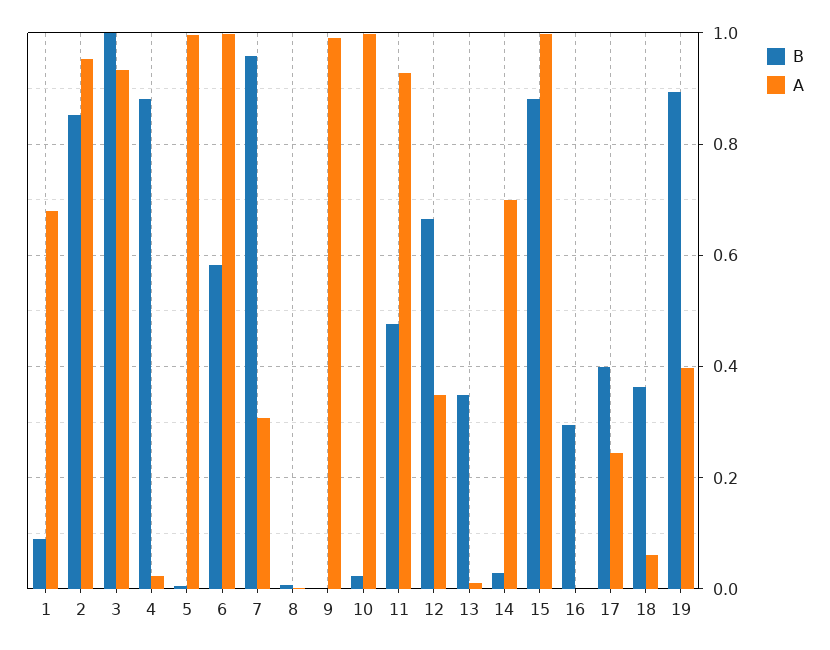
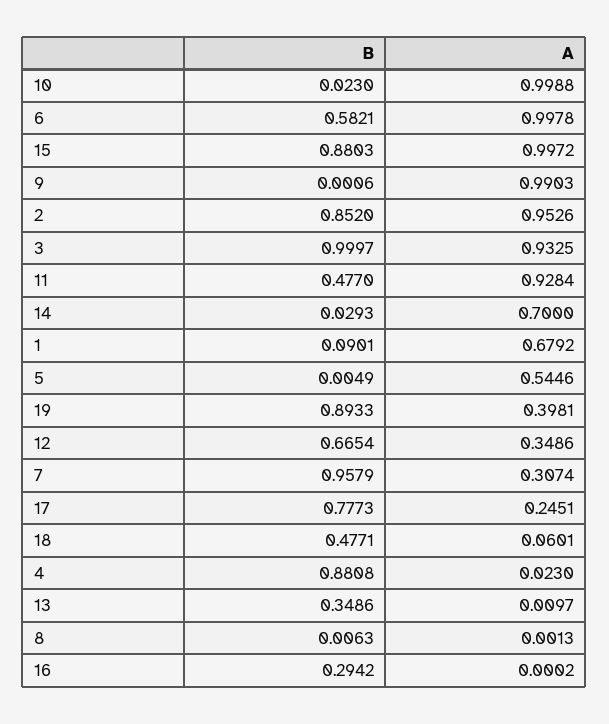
A, 5: 1 -> 0.5446
B, 17: 0.4 -> 0.7773
B, 18: 0.36 -> 0.4771

